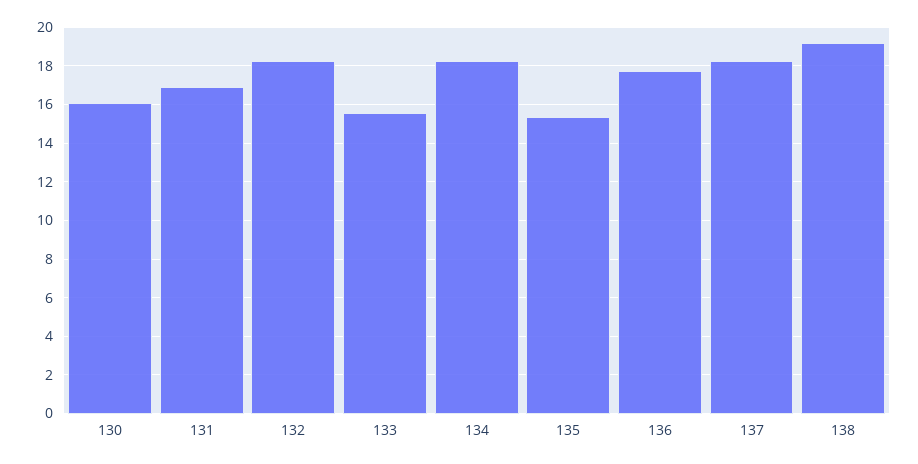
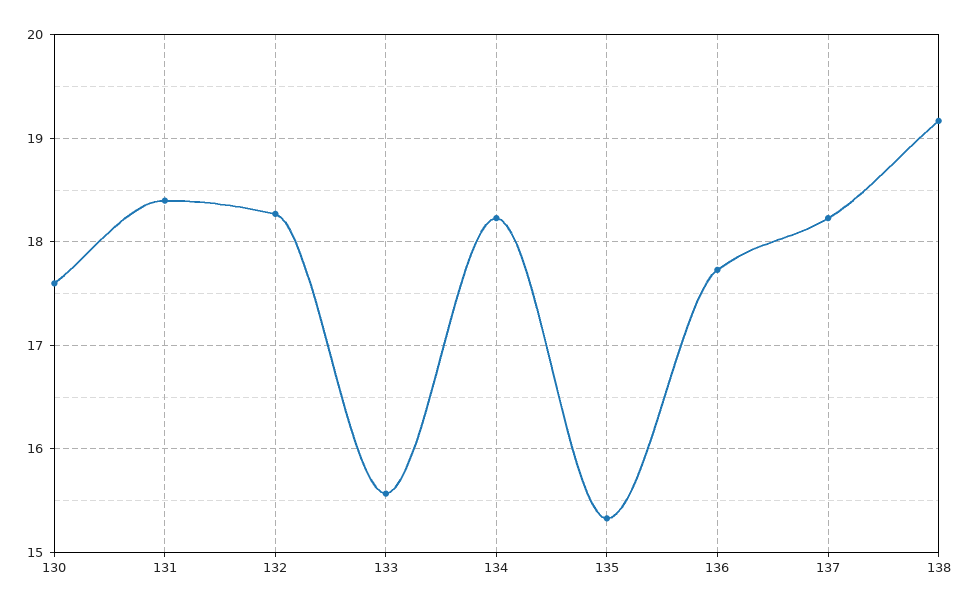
130: 16 -> 17.6
131: 17 -> 18.4

